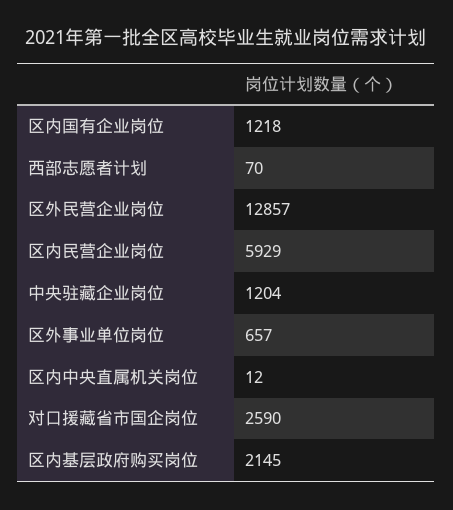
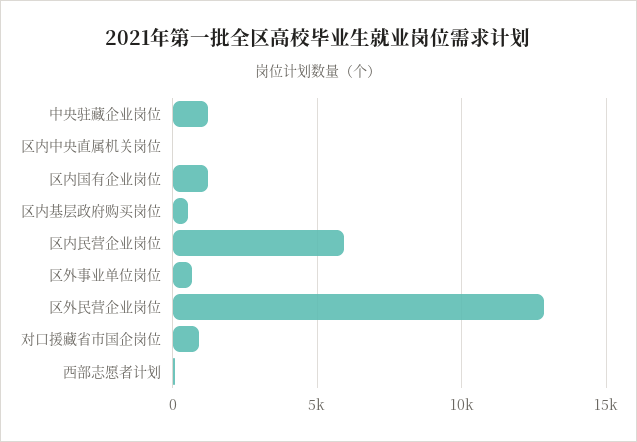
对口援藏省市国企岗位: 2590 -> 1000
区内基层政府购买岗位: 2145 -> 500

